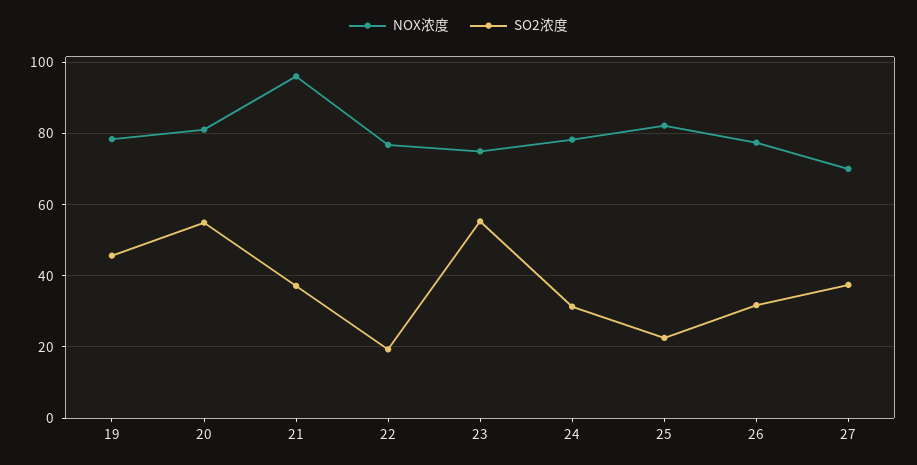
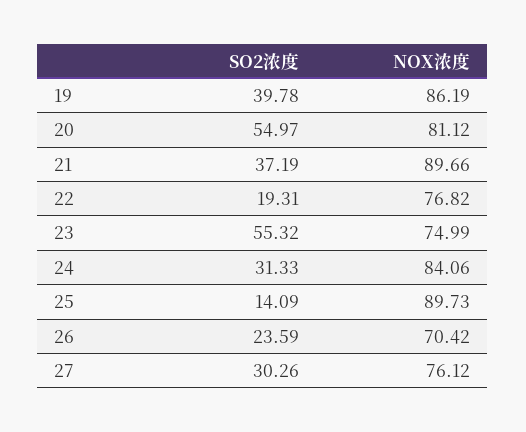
NOX浓度, 19: 78 -> 86.19
SO2浓度, 19: 46 -> 39.78
NOX浓度, 21: 96 -> 89.66
NOX浓度, 24: 78 -> 84.06
NOX浓度, 25: 82 -> 89.73
SO2浓度, 25: 22 -> 14.09
NOX浓度, 26: 78 -> 70.42
SO2浓度, 26: 32 -> 23.59
NOX浓度, 27: 70 -> 76.12
SO2浓度, 27: 38 -> 30.26

